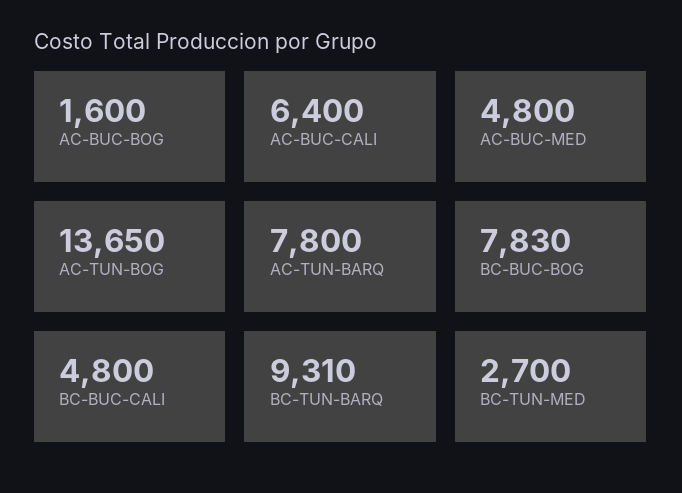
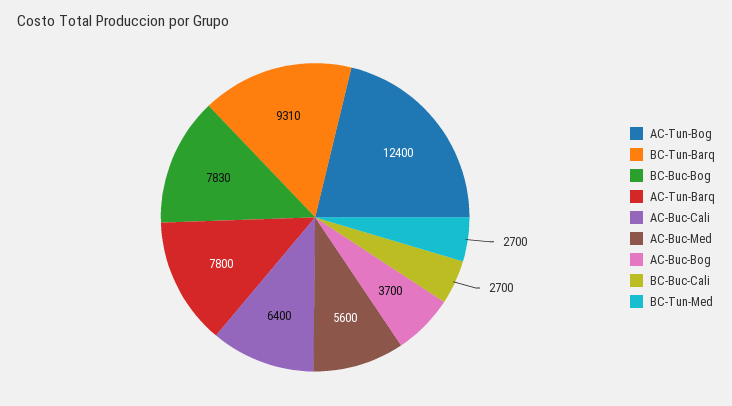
AC-BUC-BOG: 1600 -> 3700
AC-BUC-MED: 4800 -> 5600
AC-TUN-BOG: 13650 -> 12400
BC-BUC-CALI: 4800 -> 2700

